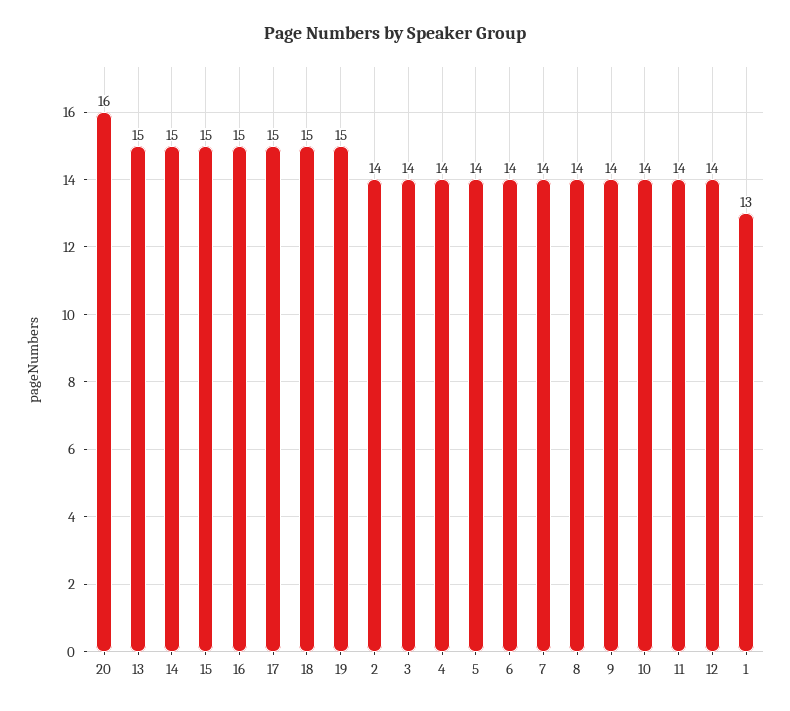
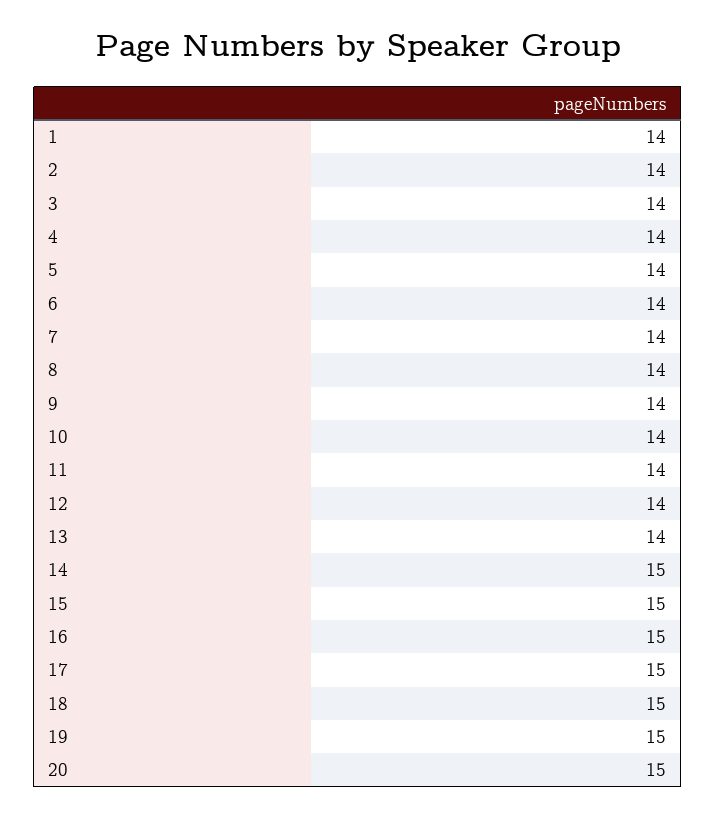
20: 16 -> 15
13: 15 -> 14
1: 13 -> 14

